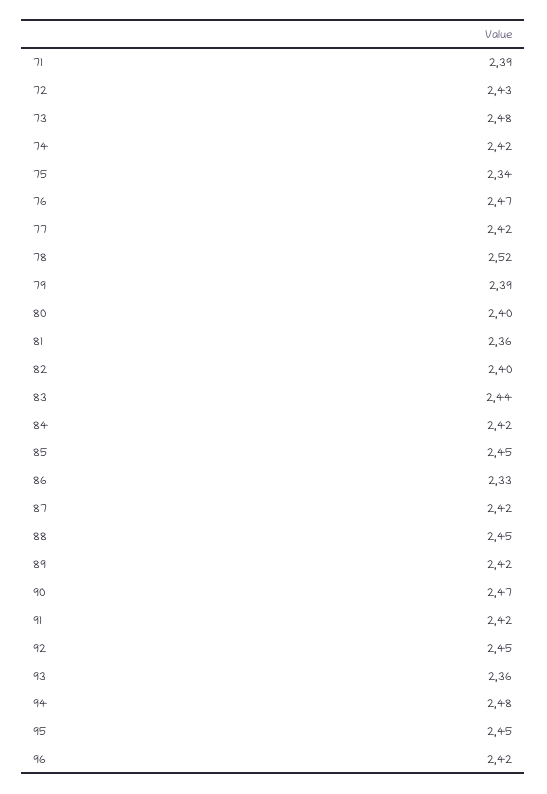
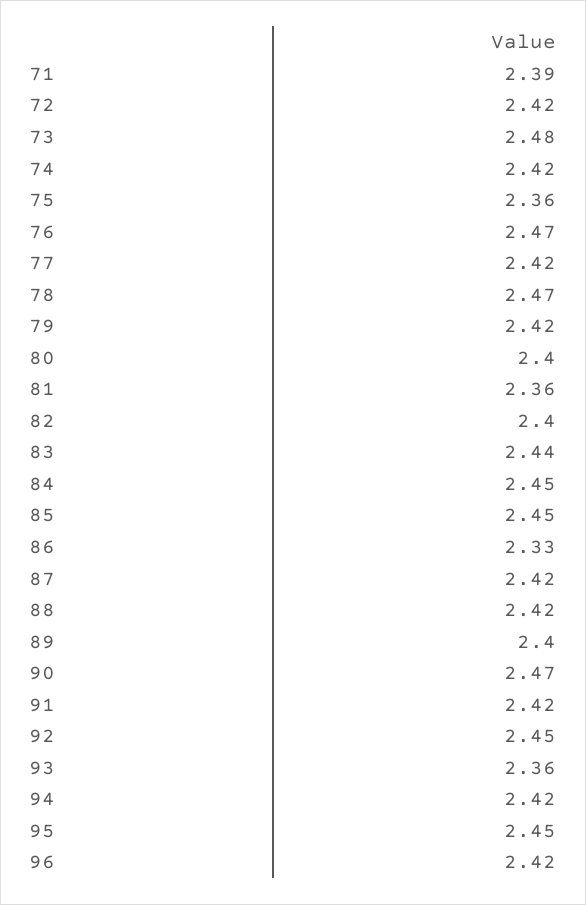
72: 2.43 -> 2.42
75: 2.34 -> 2.36
78: 2.52 -> 2.47
79: 2.39 -> 2.42
84: 2.42 -> 2.45
88: 2.45 -> 2.42
89: 2.42 -> 2.4
94: 2.48 -> 2.42

